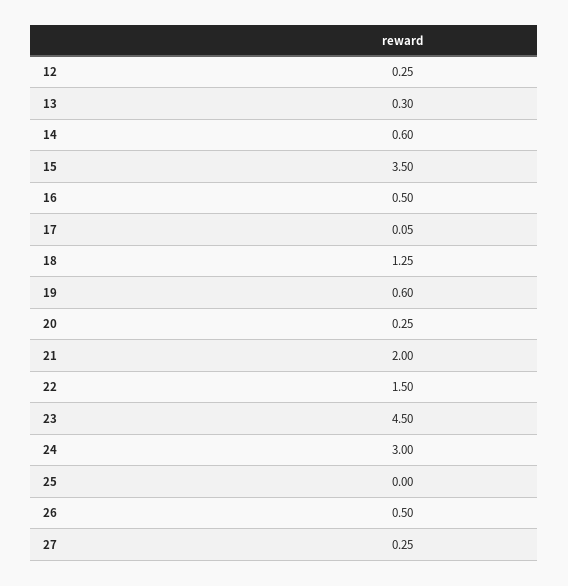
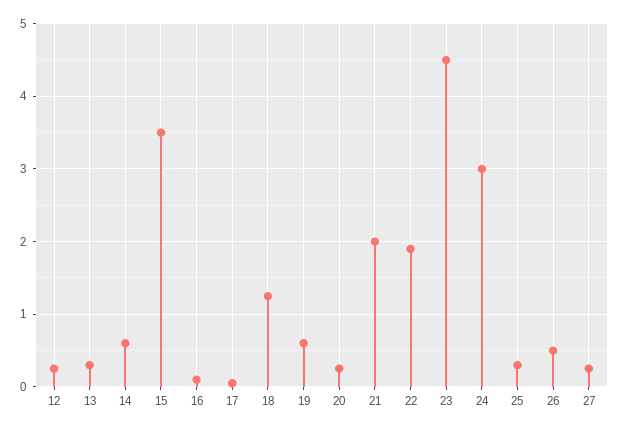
16: 0.5 -> 0.1
22: 1.5 -> 1.9
25: 0 -> 0.3

